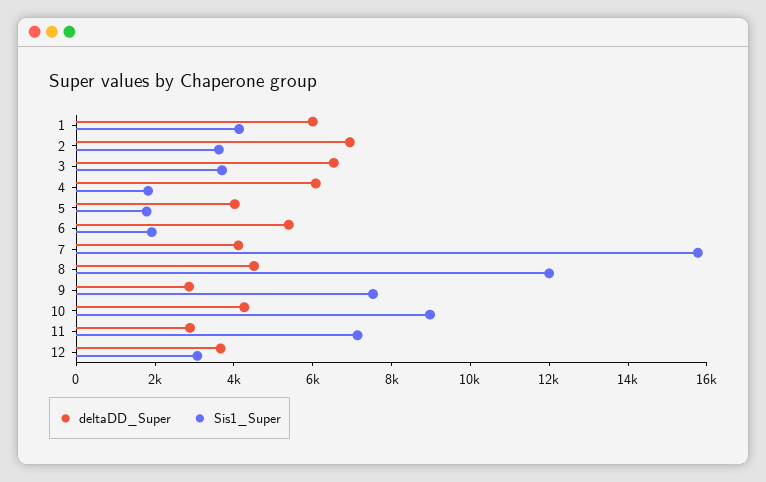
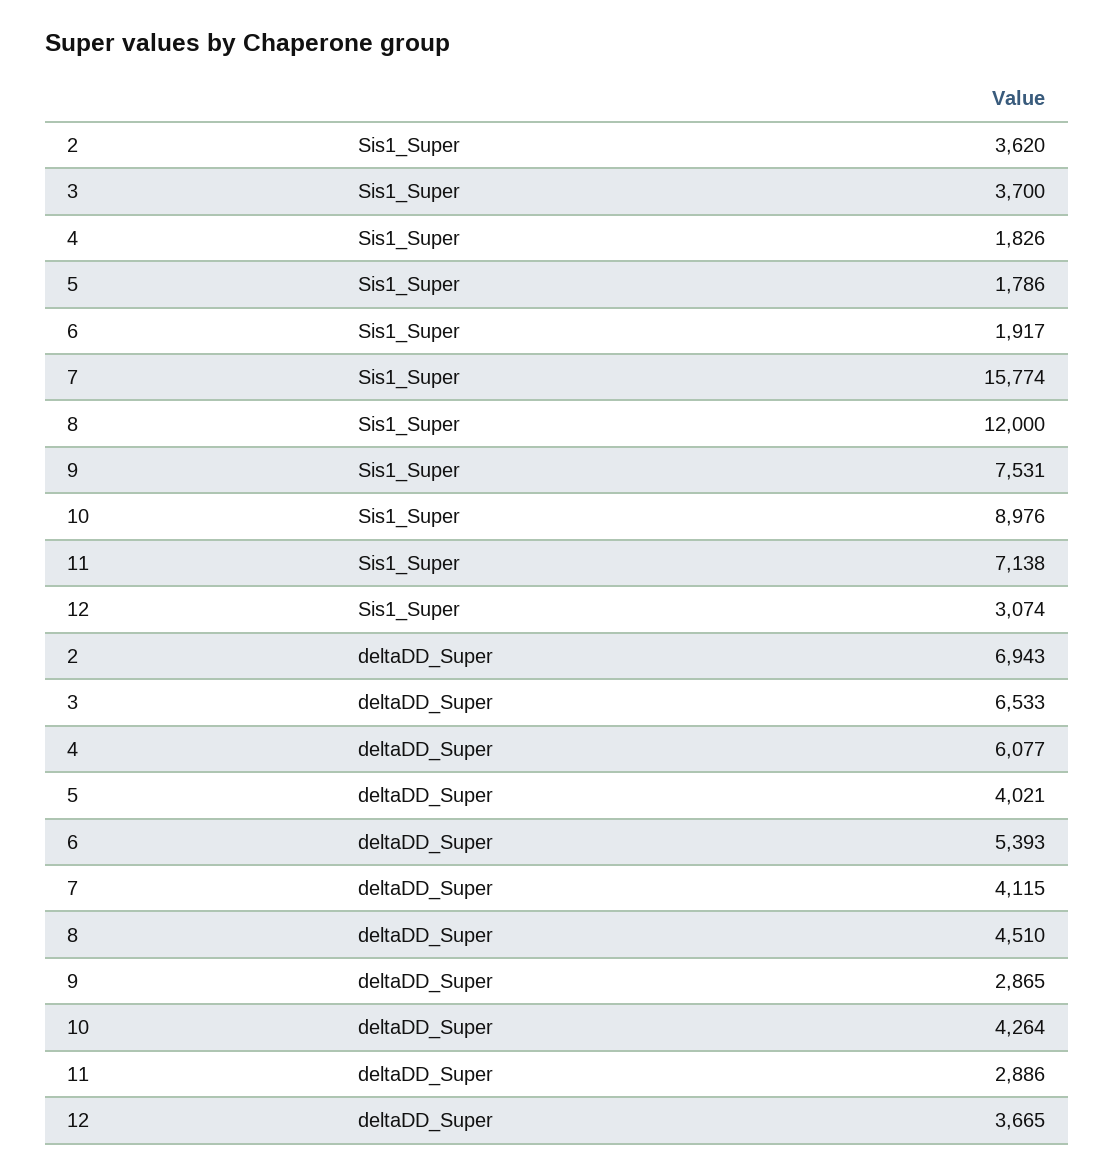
deltaDD_Super, 1: 6000 -> none
Sis1_Super, 1: 4000 -> none

